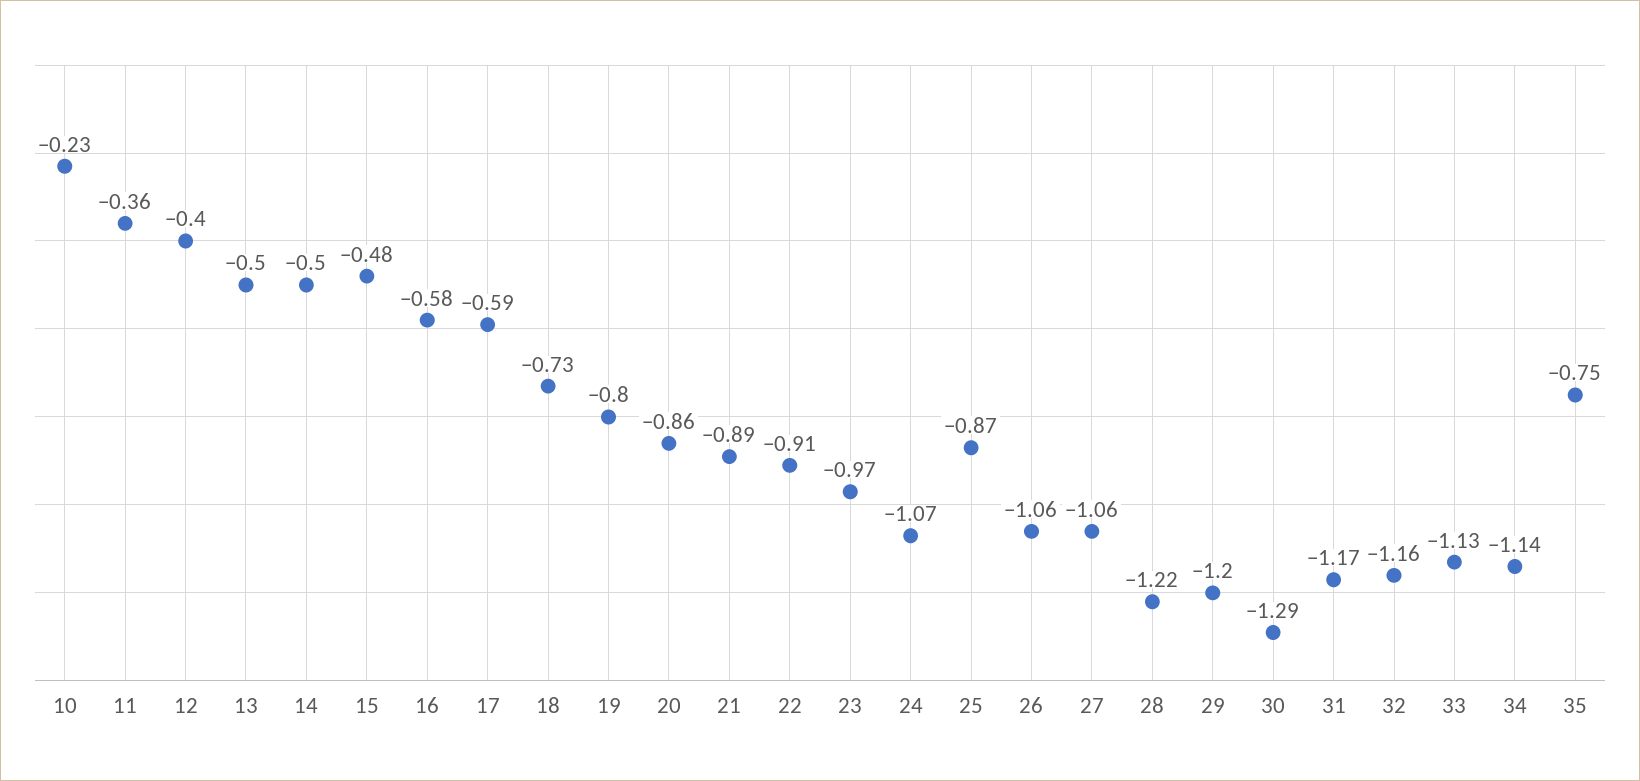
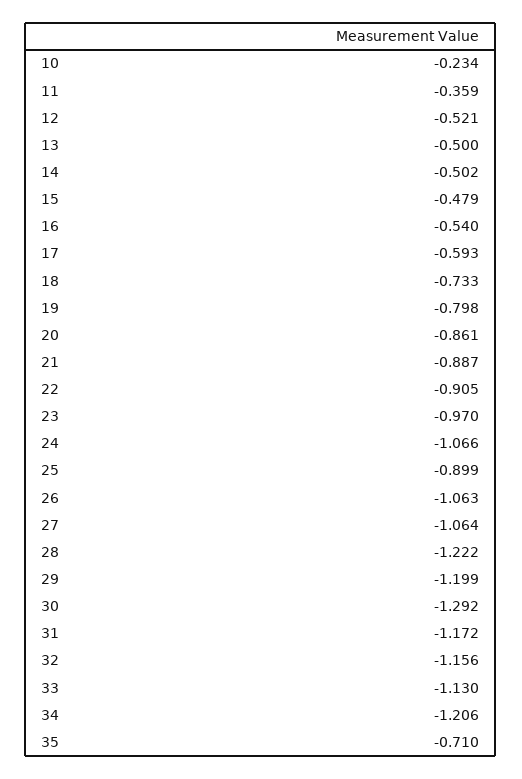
12: -0.4 -> -0.521
16: -0.58 -> -0.54
25: -0.87 -> -0.899
34: -1.14 -> -1.206
35: -0.75 -> -0.71

